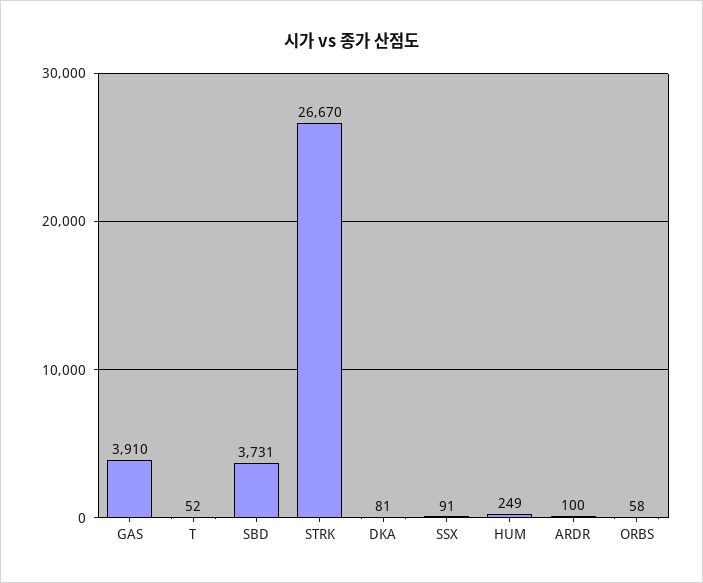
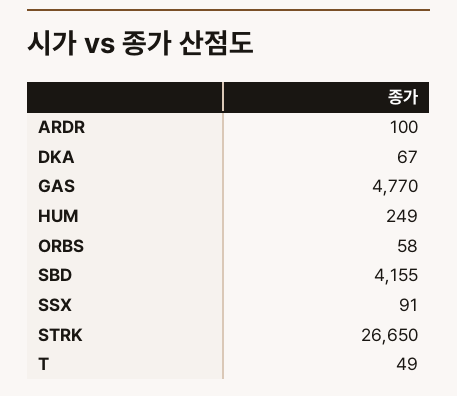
GAS: 3910 -> 4770
T: 52 -> 49
SBD: 3731 -> 4155
STRK: 26670 -> 26650
DKA: 81 -> 67

